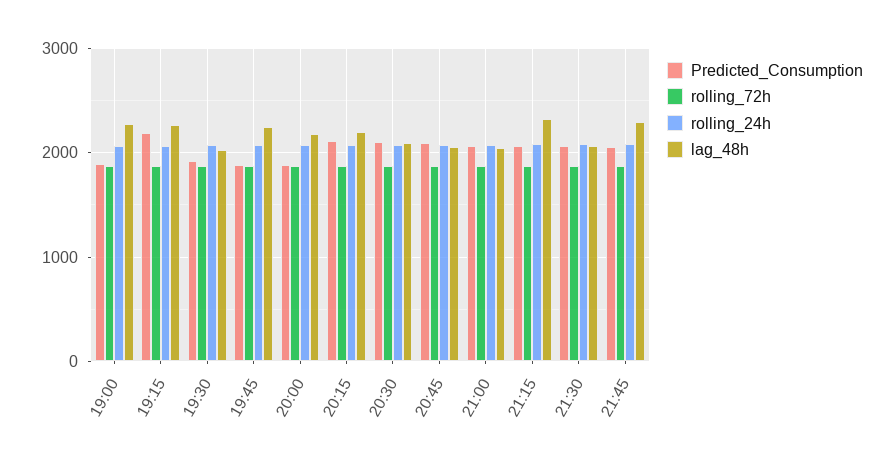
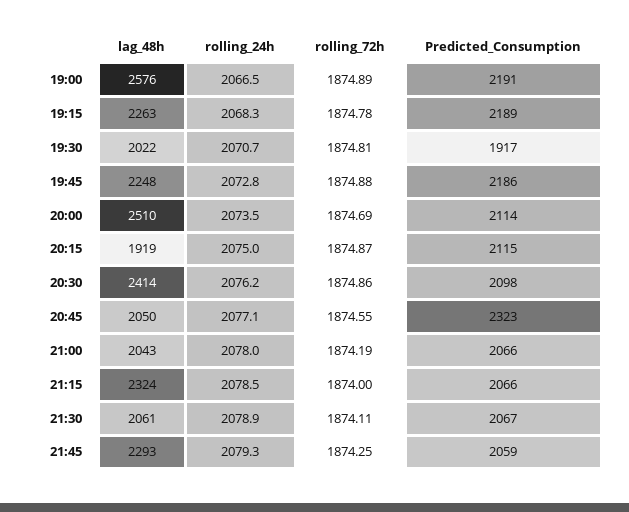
Predicted_Consumption, 19:00: 1900 -> 2191
lag_48h, 19:00: 2300 -> 2576
Predicted_Consumption, 19:45: 1900 -> 2186
Predicted_Consumption, 20:00: 1900 -> 2114
lag_48h, 20:00: 2200 -> 2510
lag_48h, 20:15: 2200 -> 1919
lag_48h, 20:30: 2100 -> 2414
Predicted_Consumption, 20:45: 2100 -> 2323

